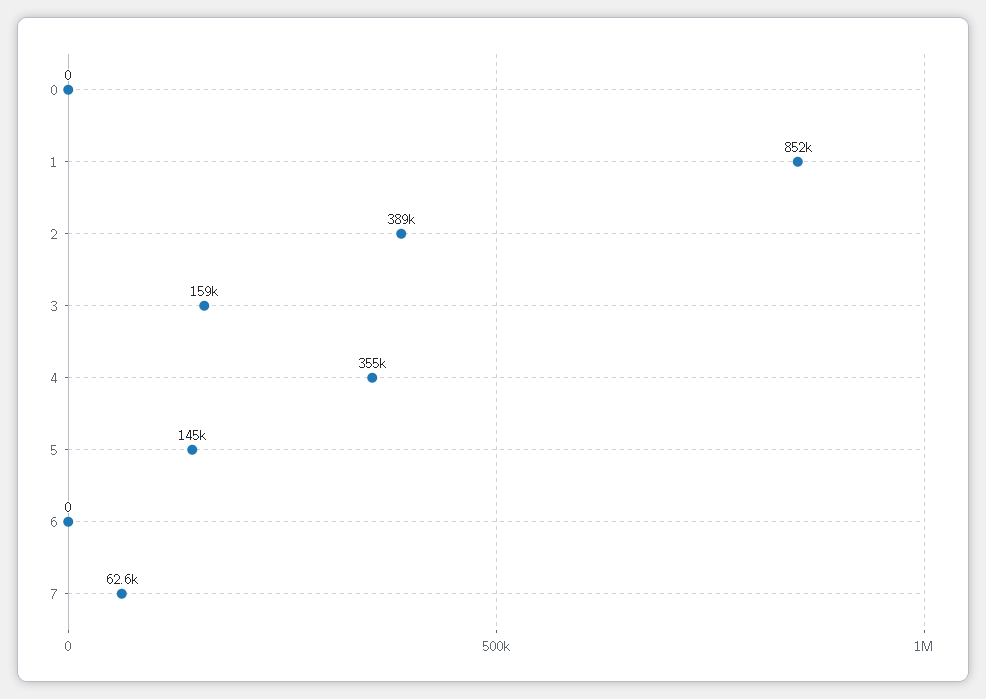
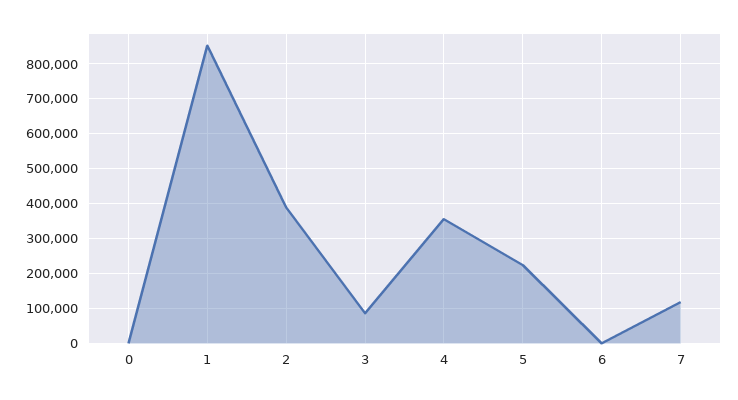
3: 159000 -> 80000
5: 145000 -> 220000
7: 62600 -> 120000

